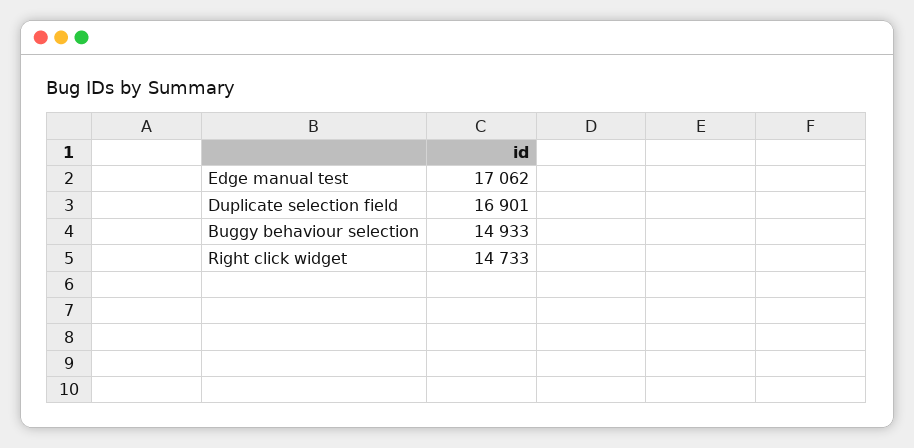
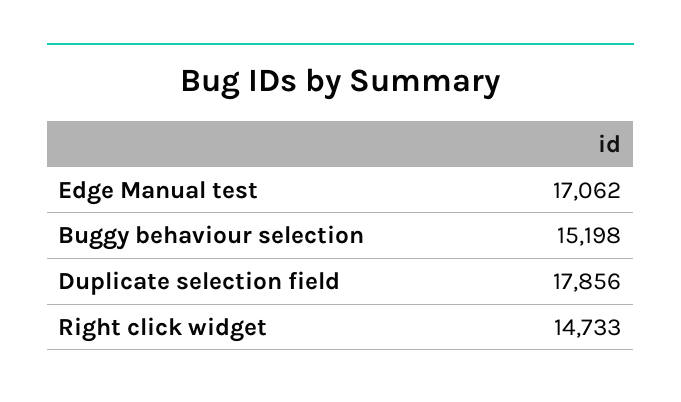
Duplicate selection field: 16901 -> 17856
Buggy behaviour selection: 14933 -> 15198

